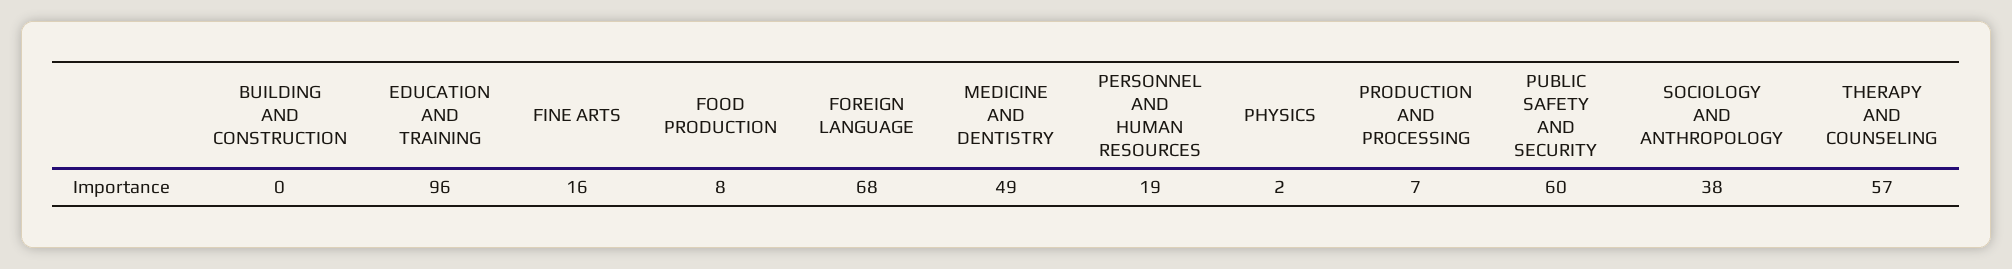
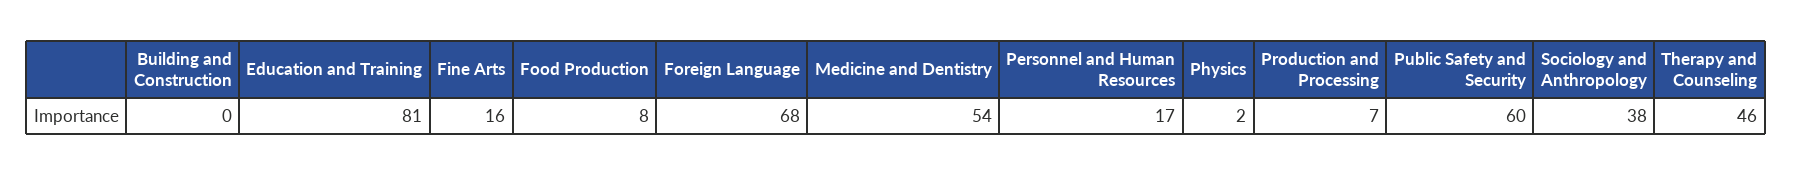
EDUCATION AND TRAINING: 96 -> 81
MEDICINE AND DENTISTRY: 49 -> 54
PERSONNEL AND HUMAN RESOURCES: 19 -> 17
THERAPY AND COUNSELING: 57 -> 46

